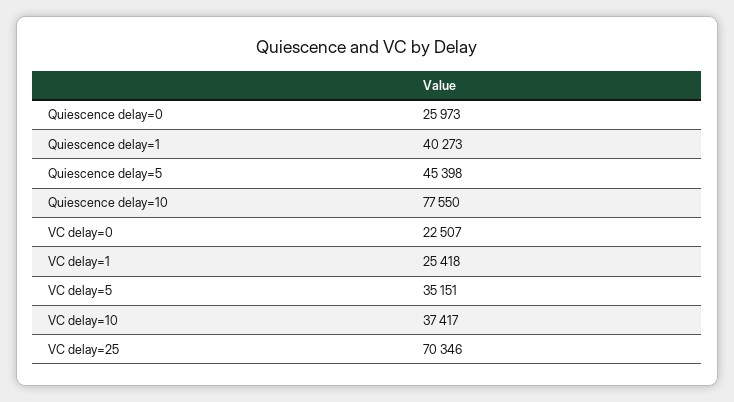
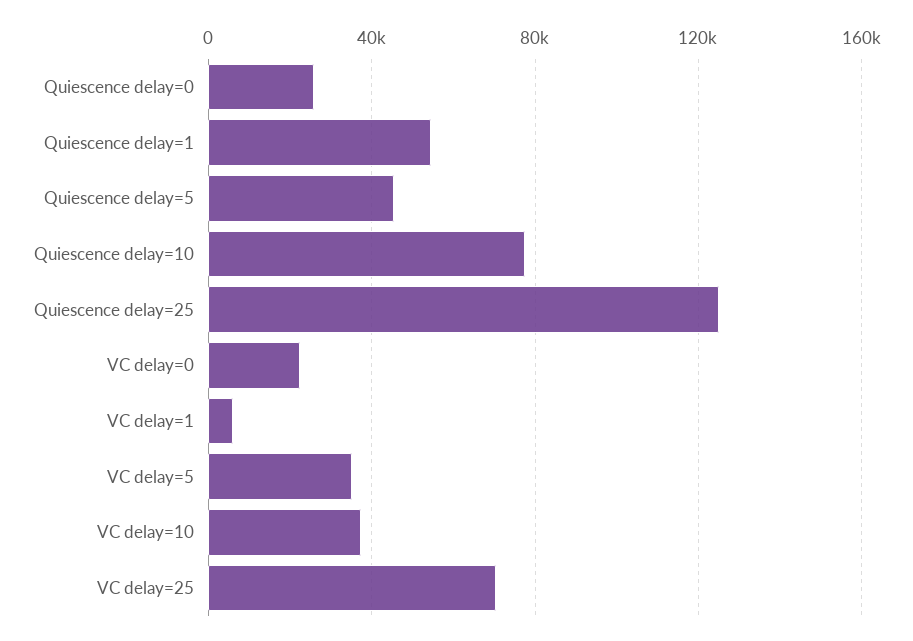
Quiescence delay=1: 40273 -> 55000
VC delay=1: 25418 -> 5000
Quiescence delay=25: none -> 125000

